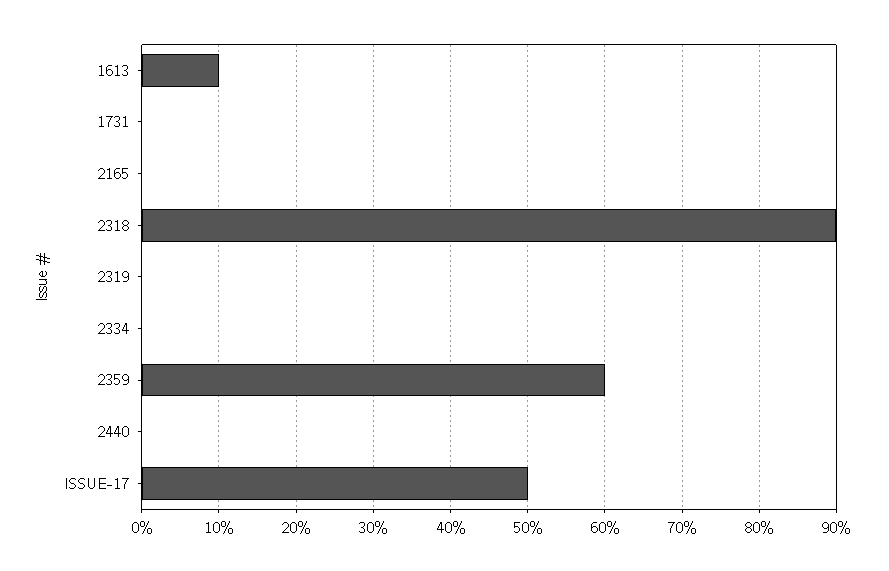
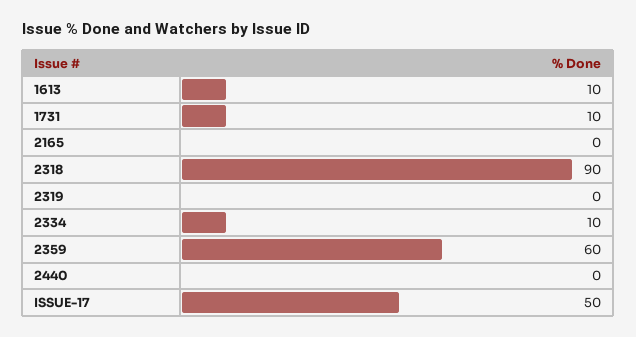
1731: 0 -> 10
2334: 0 -> 10

